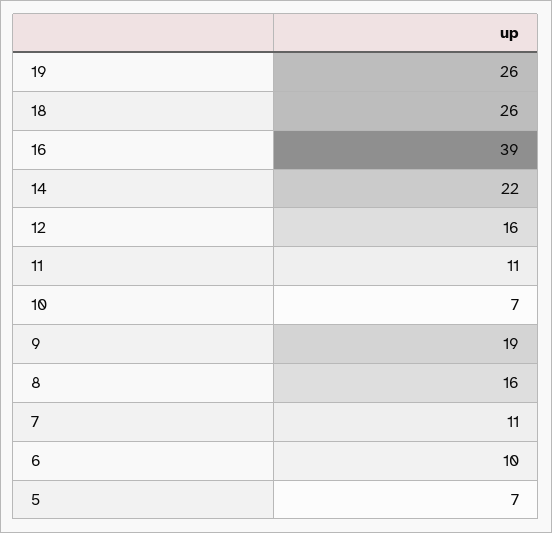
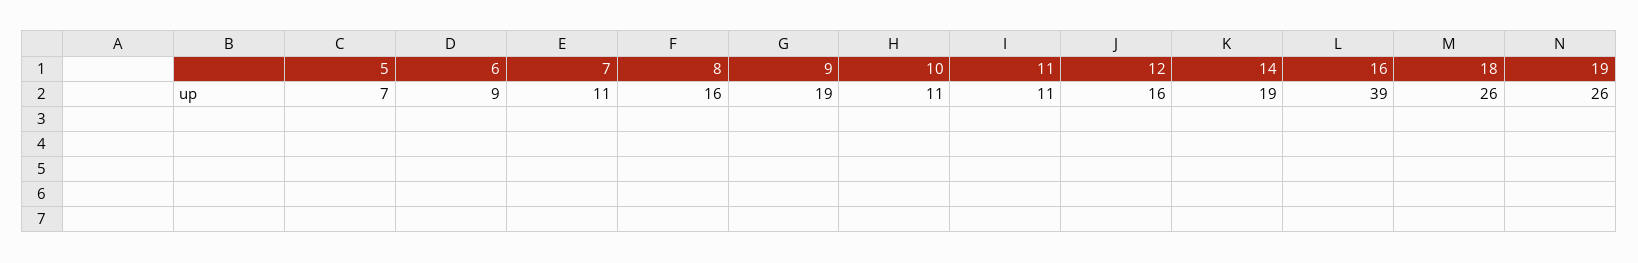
14: 22 -> 19
10: 7 -> 11
6: 10 -> 9

